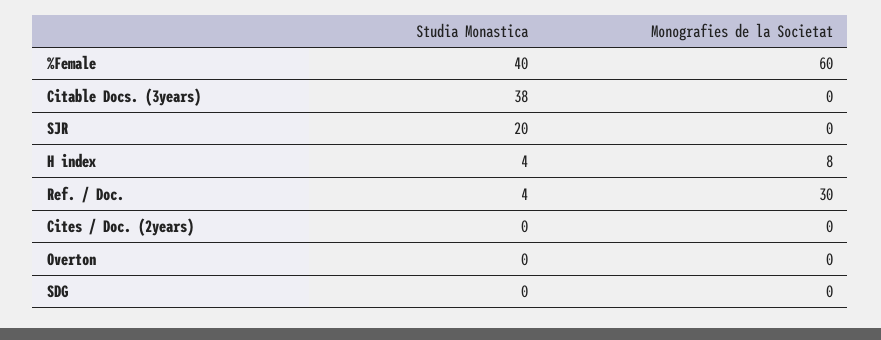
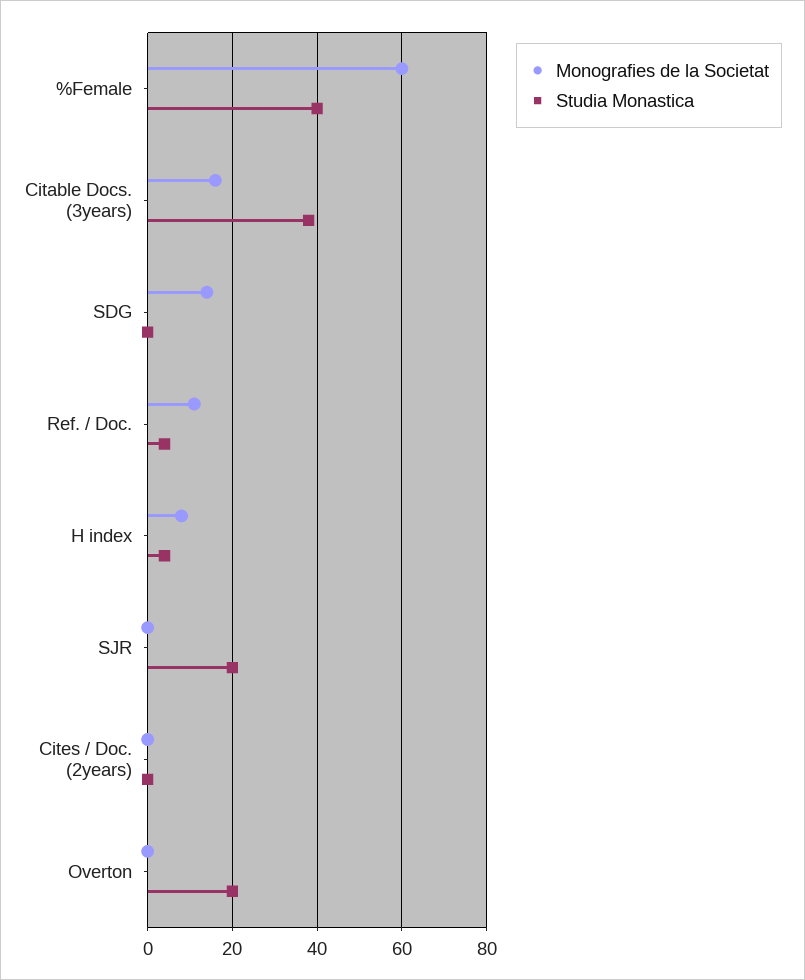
Monografies de la Societat, Citable Docs. (3years): 0 -> 15
Monografies de la Societat, Ref. / Doc.: 30 -> 10
Studia Monastica, Overton: 0 -> 20
Monografies de la Societat, SDG: 0 -> 15

